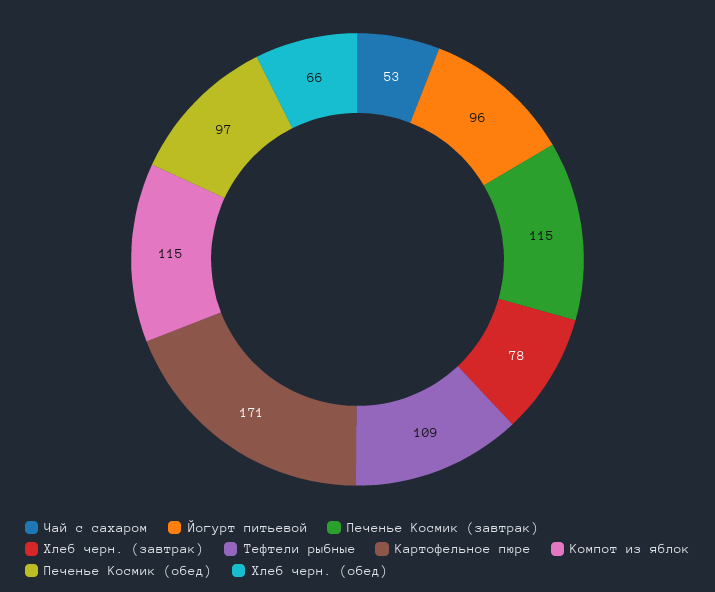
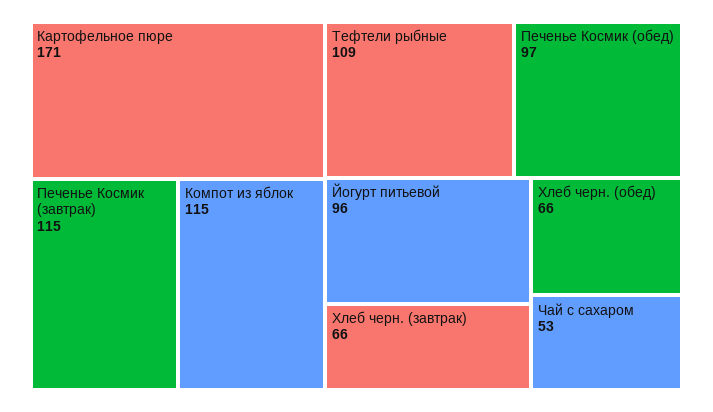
Хлеб черн. (завтрак): 78 -> 66

